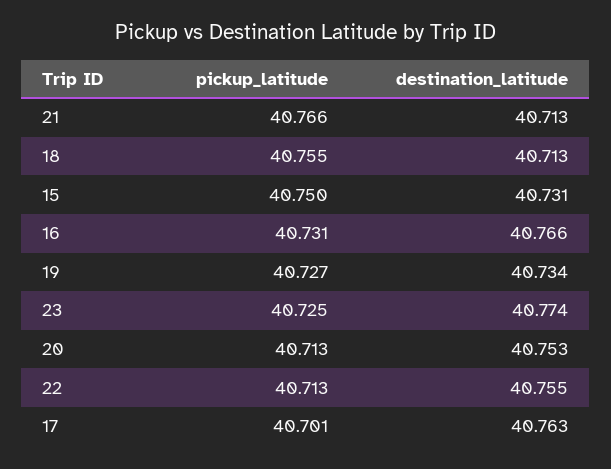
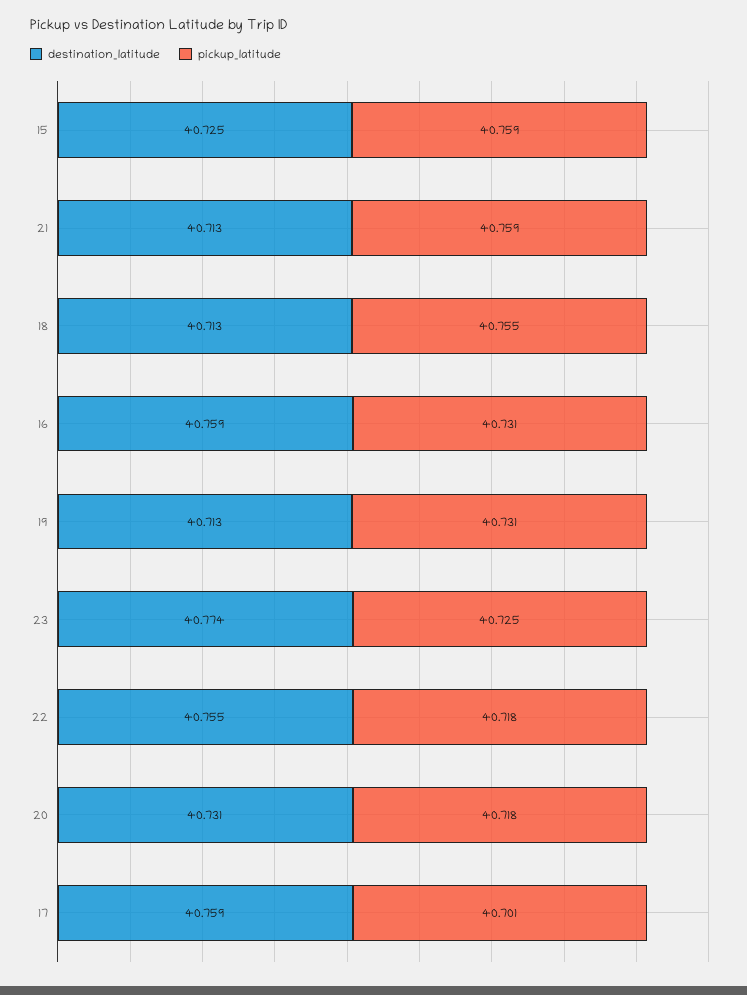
pickup_latitude, 21: 40.766 -> 40.759
pickup_latitude, 15: 40.75 -> 40.759
destination_latitude, 15: 40.731 -> 40.725
destination_latitude, 16: 40.766 -> 40.759
pickup_latitude, 19: 40.727 -> 40.731
destination_latitude, 19: 40.734 -> 40.713
pickup_latitude, 20: 40.713 -> 40.718
destination_latitude, 20: 40.753 -> 40.731
pickup_latitude, 22: 40.713 -> 40.718
destination_latitude, 17: 40.763 -> 40.759

